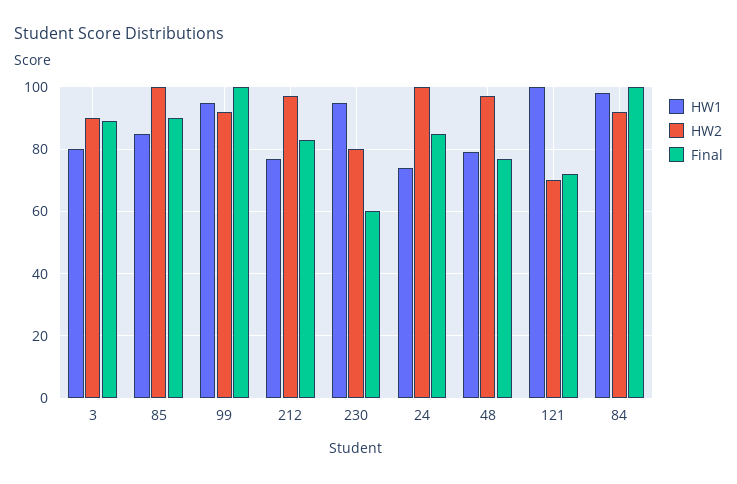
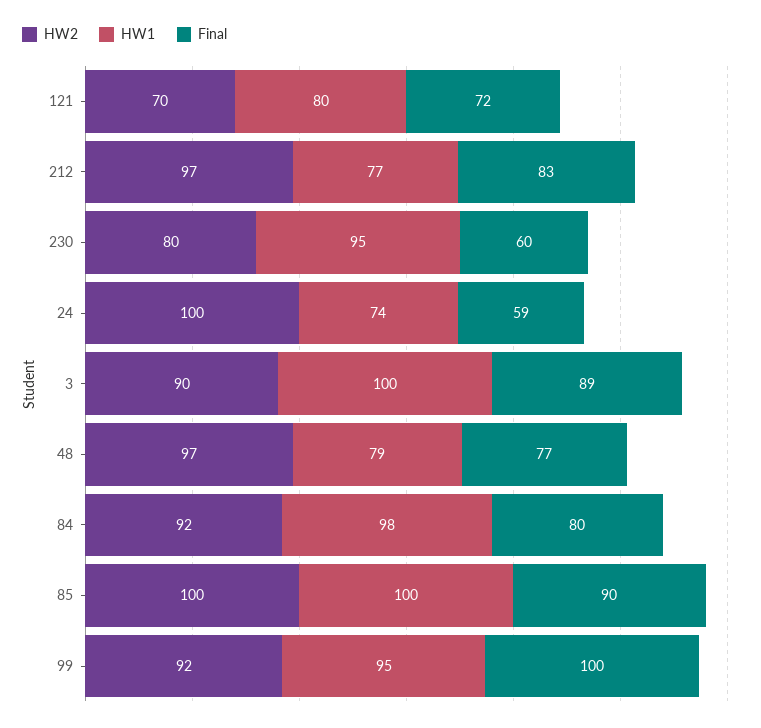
HW1, 3: 80 -> 100
HW1, 85: 85 -> 100
Final, 24: 85 -> 59
HW1, 121: 100 -> 80
Final, 84: 100 -> 80

